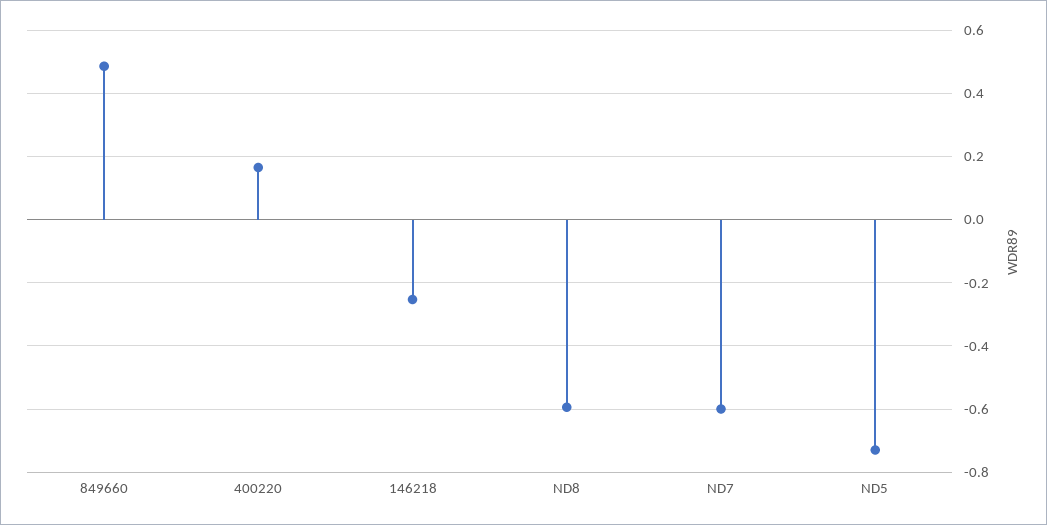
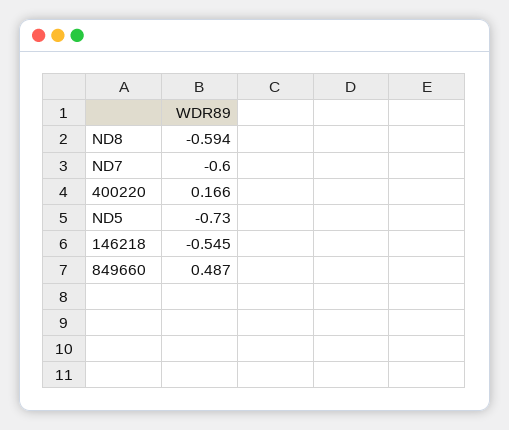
146218: -0.26 -> -0.545

